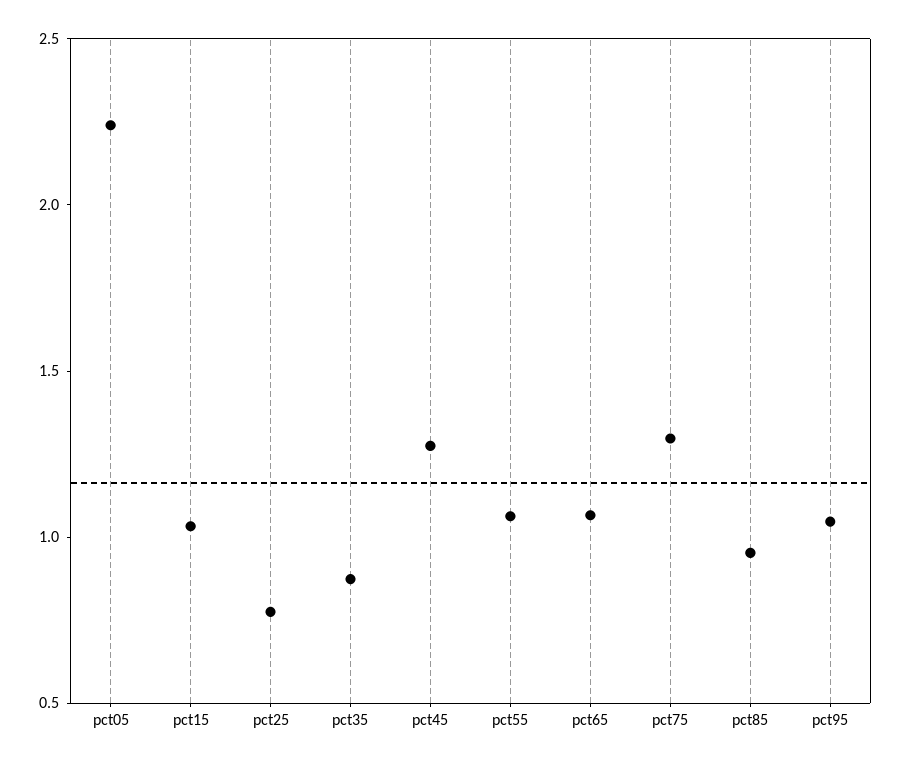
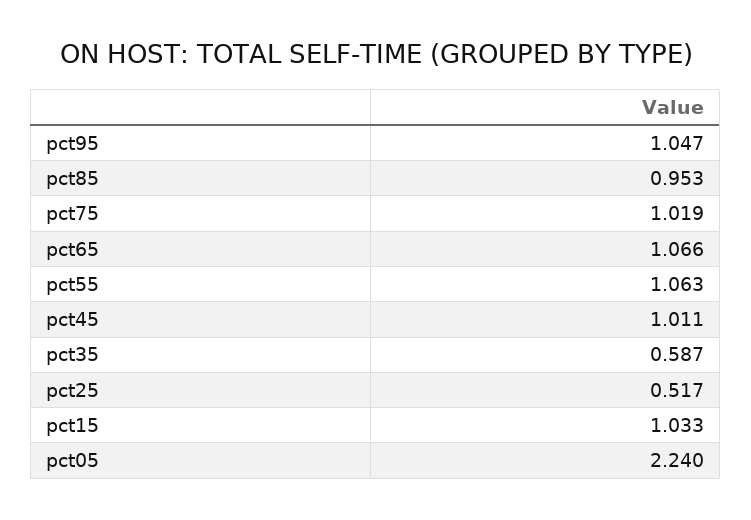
pct25: 0.8 -> 0.517
pct35: 0.9 -> 0.587
pct45: 1.3 -> 1.011
pct75: 1.3 -> 1.019

